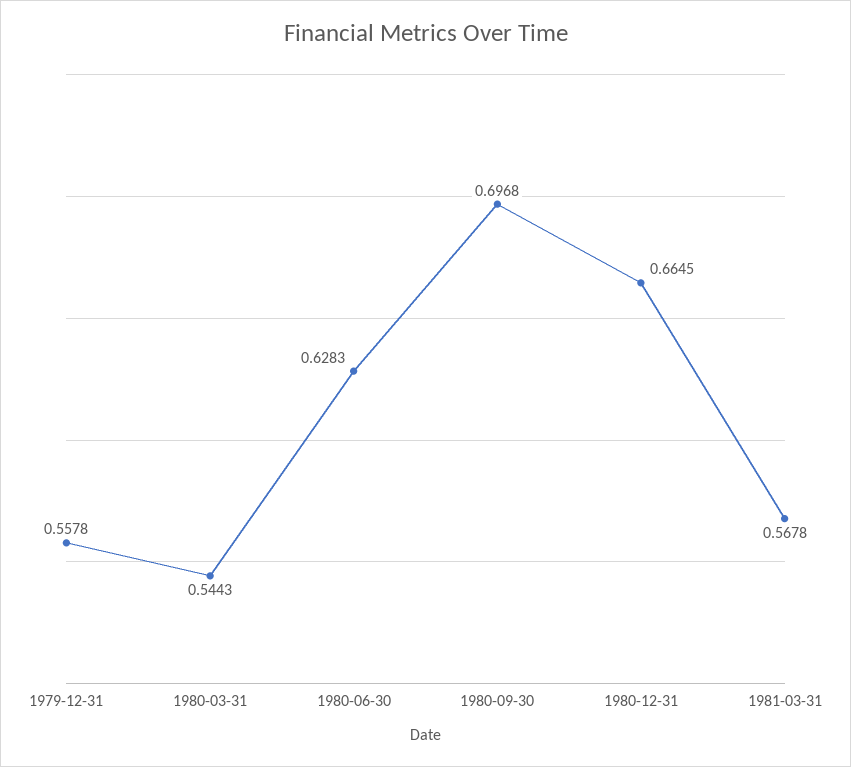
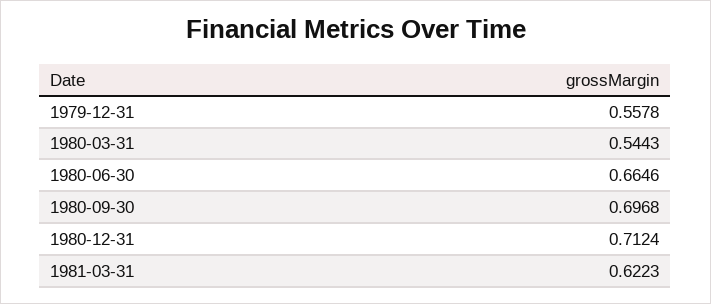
1980-06-30: 0.6283 -> 0.6646
1980-12-31: 0.6645 -> 0.7124
1981-03-31: 0.5678 -> 0.6223

